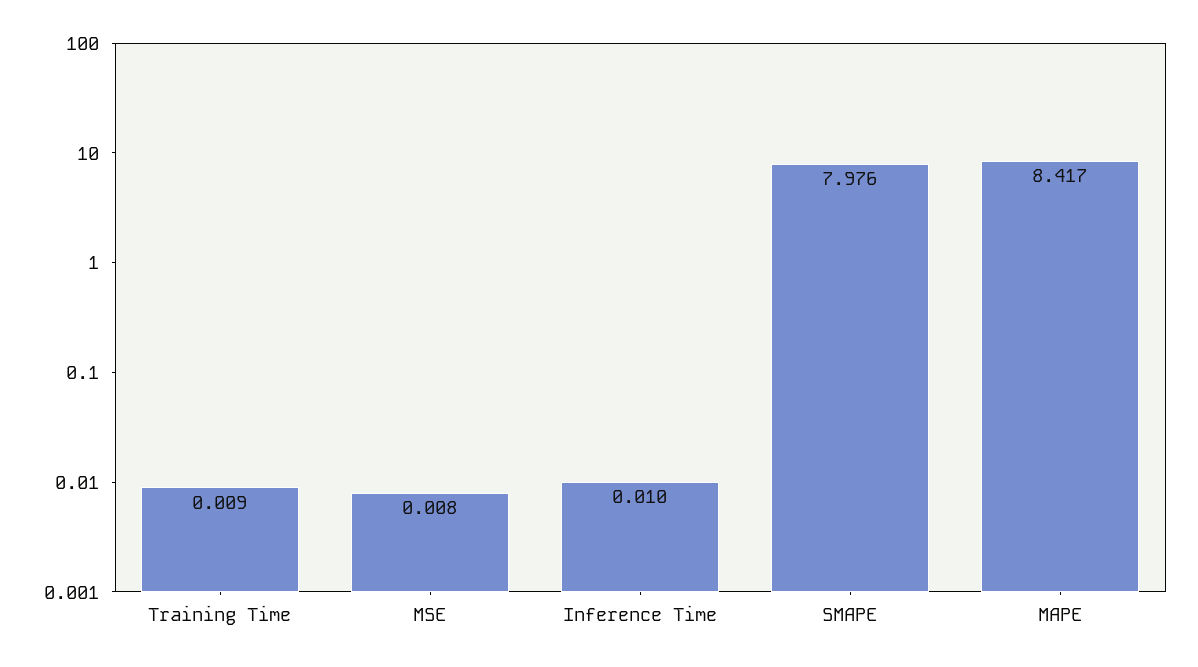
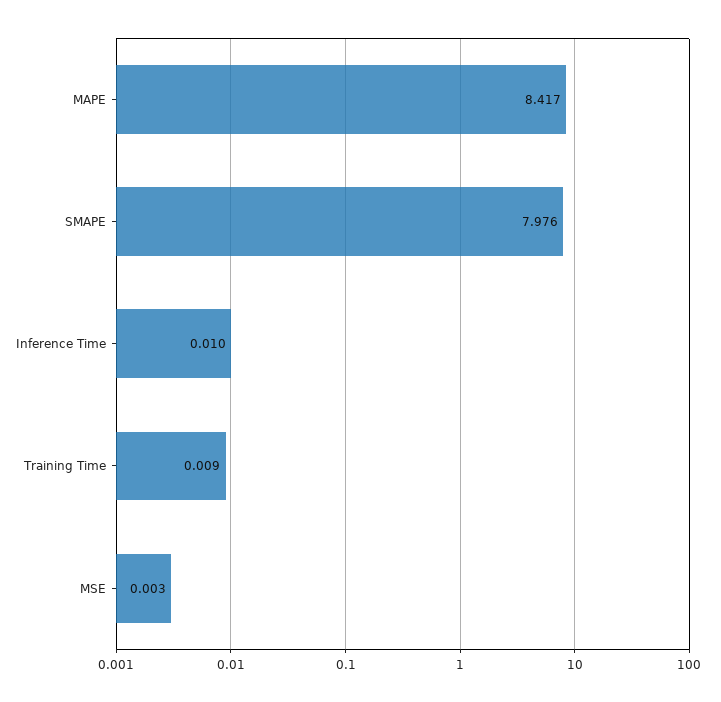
MSE: 0.008 -> 0.003

